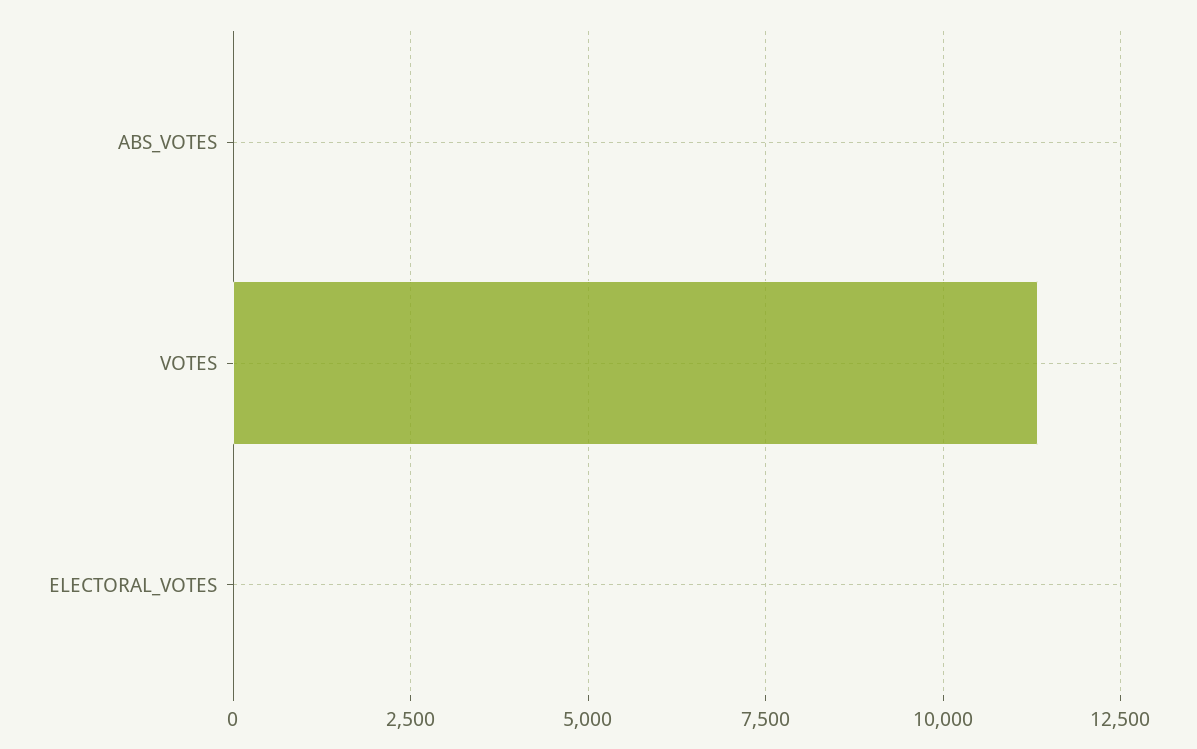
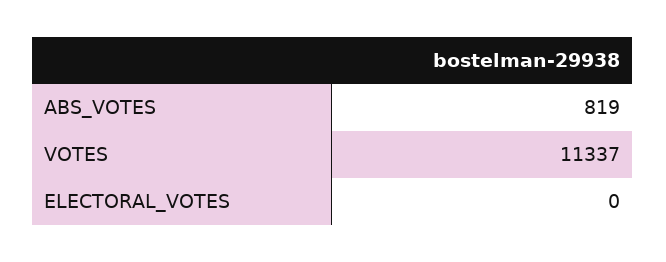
ABS_VOTES: 0 -> 819

